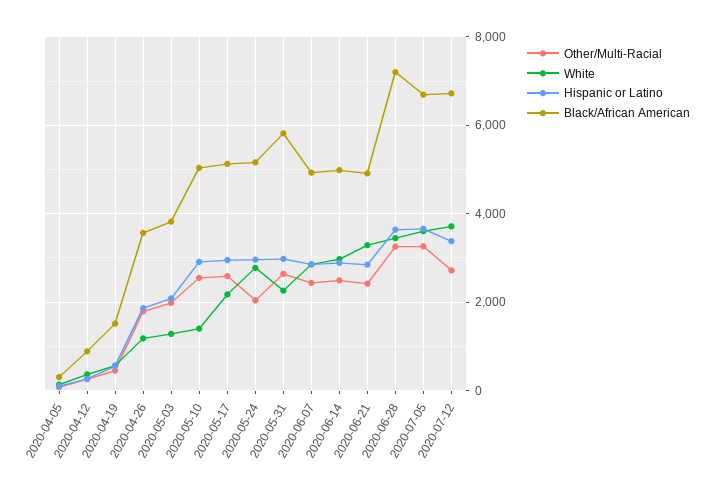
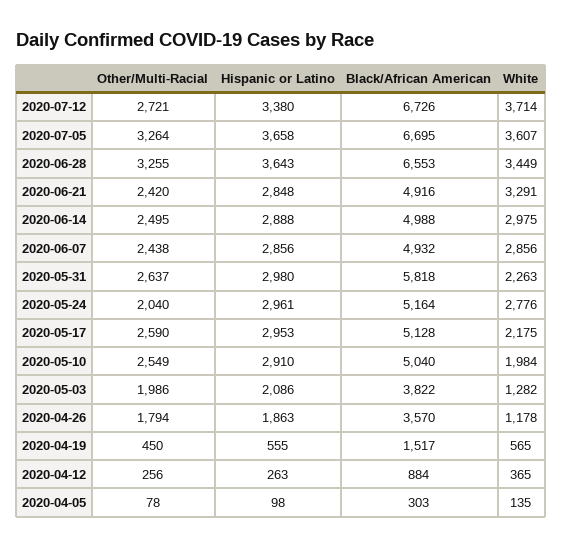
White, 2020-05-10: 1400 -> 1984
Black/African American, 2020-06-28: 7200 -> 6553

